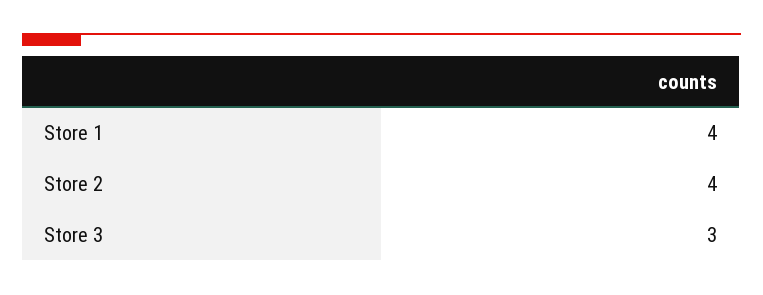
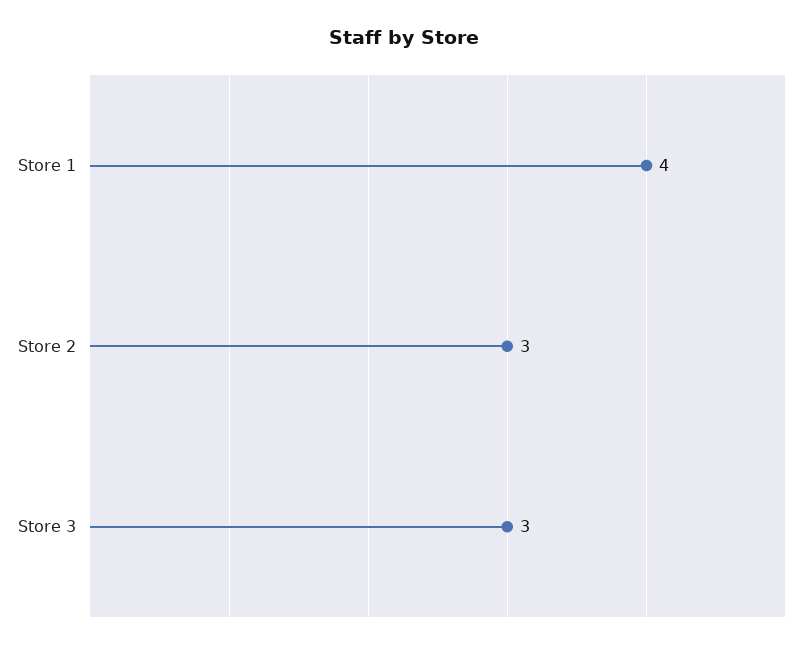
Store 2: 4 -> 3

